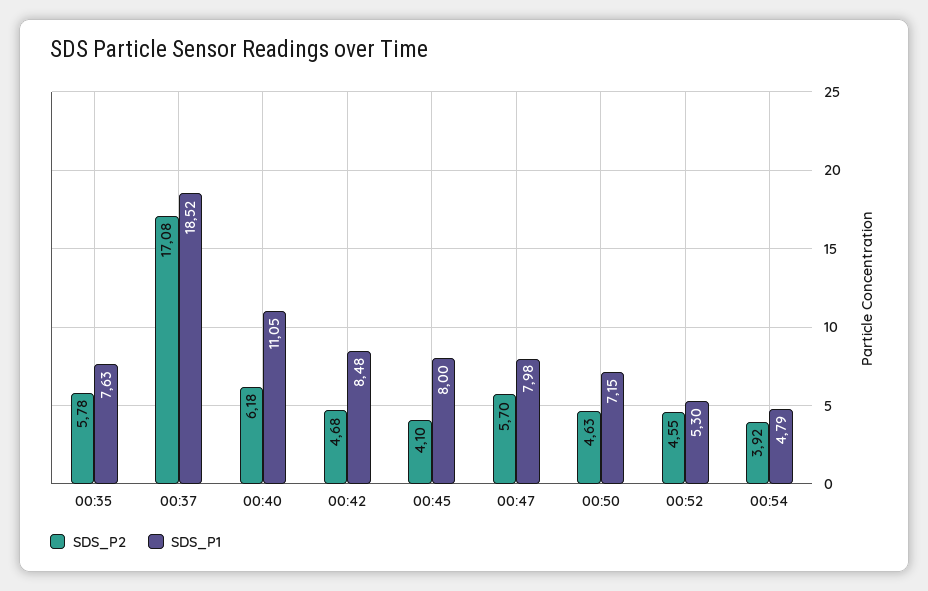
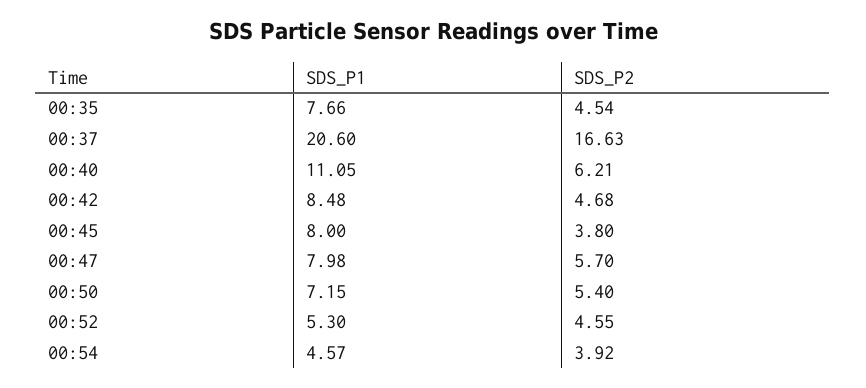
SDS_P2, 00:35: 5.78 -> 4.54
SDS_P1, 00:35: 7.63 -> 7.66
SDS_P2, 00:37: 17.08 -> 16.63
SDS_P1, 00:37: 18.52 -> 20.6
SDS_P2, 00:40: 6.18 -> 6.21
SDS_P2, 00:45: 4.1 -> 3.8
SDS_P2, 00:50: 4.63 -> 5.4
SDS_P1, 00:54: 4.79 -> 4.57

